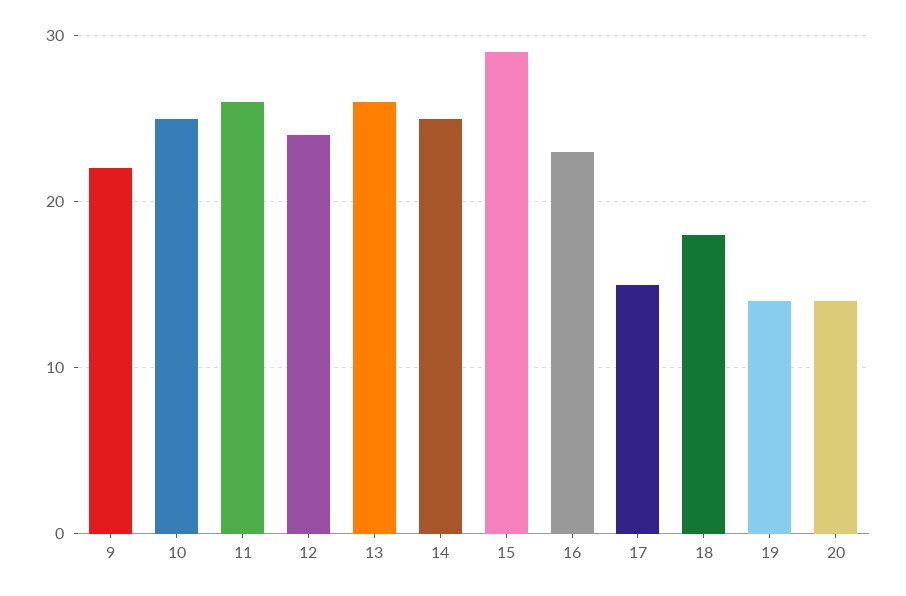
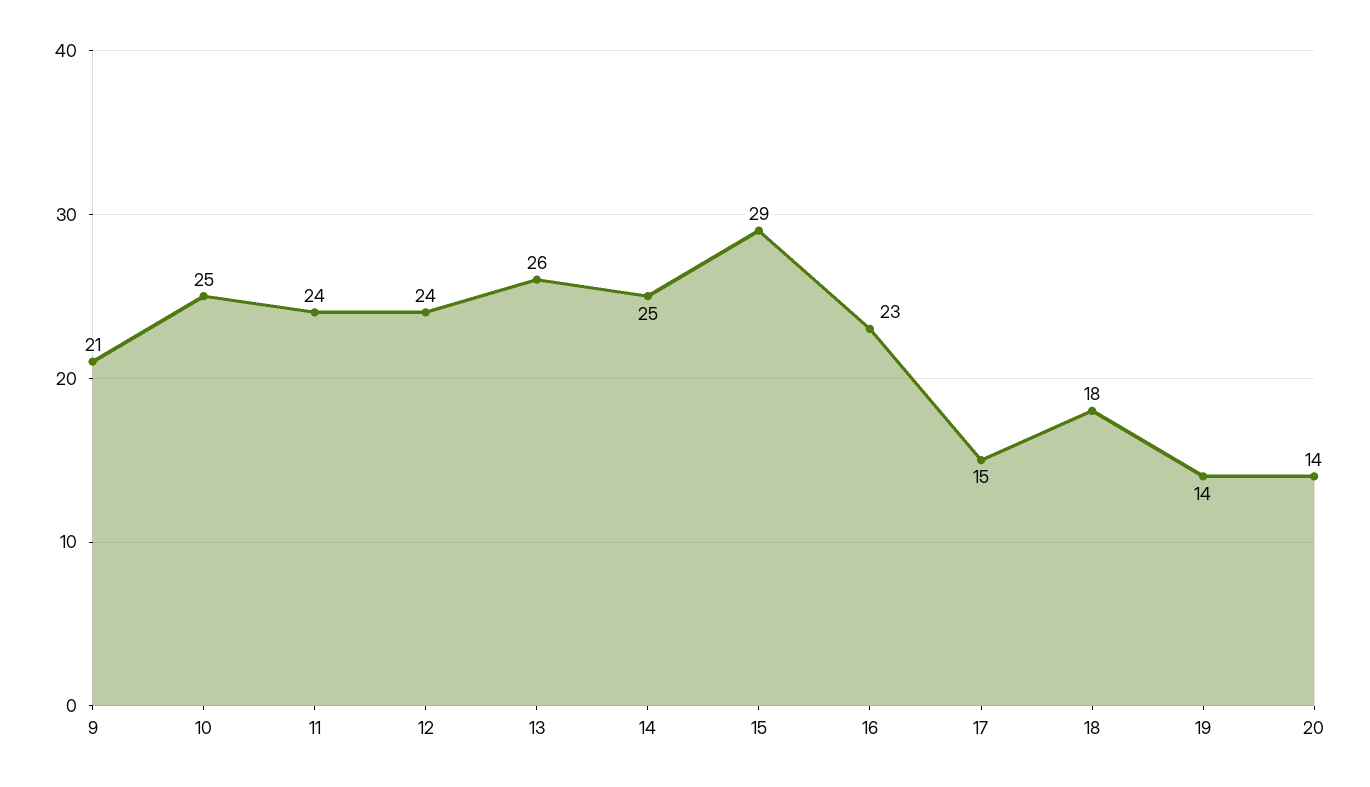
9: 22 -> 21
11: 26 -> 24

